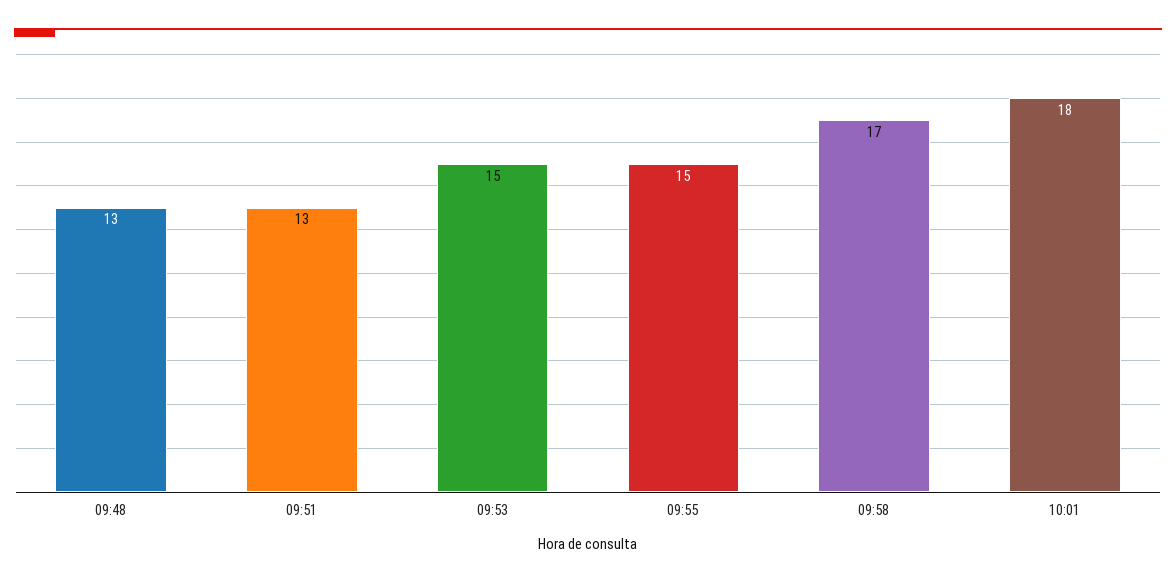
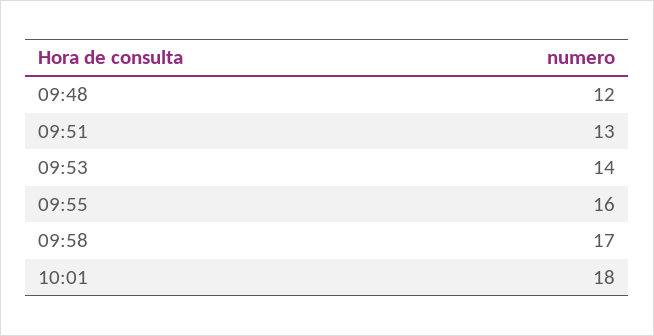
09:48: 13 -> 12
09:53: 15 -> 14
09:55: 15 -> 16

